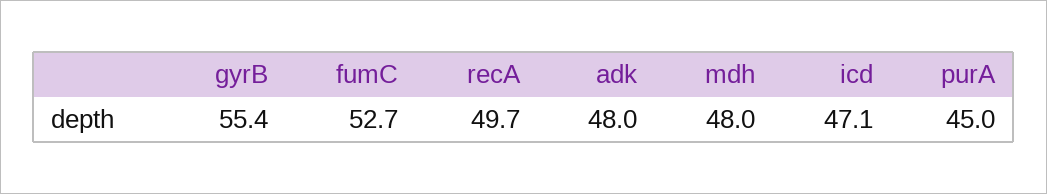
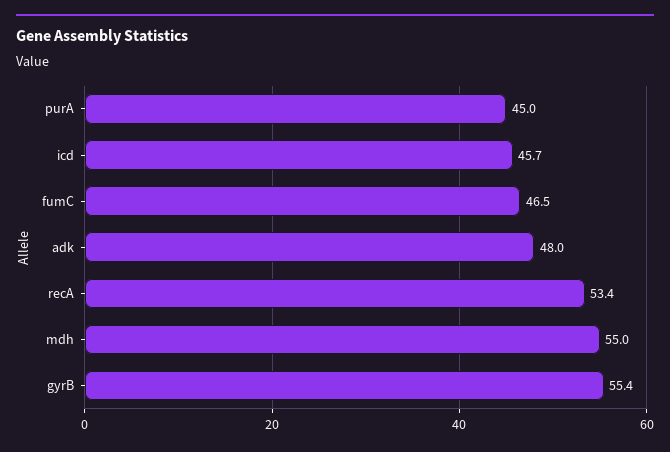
fumC: 52.7 -> 46.5
recA: 49.7 -> 53.4
mdh: 48 -> 55
icd: 47.1 -> 45.7

